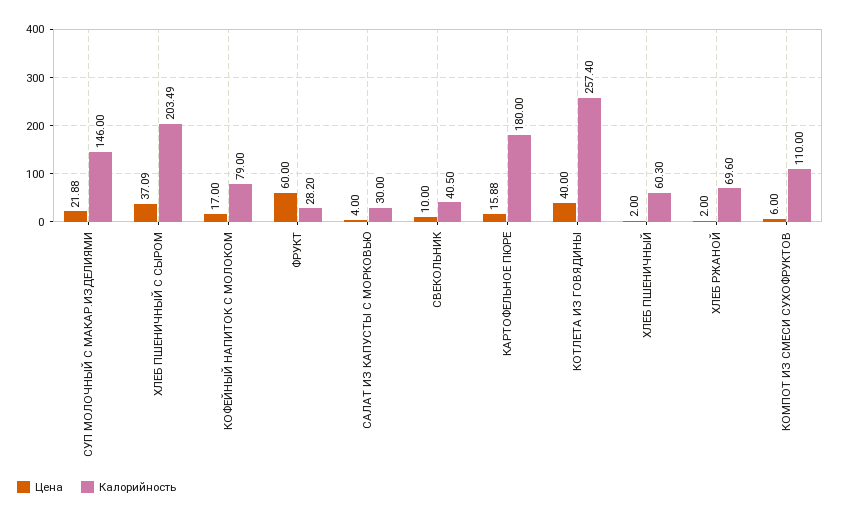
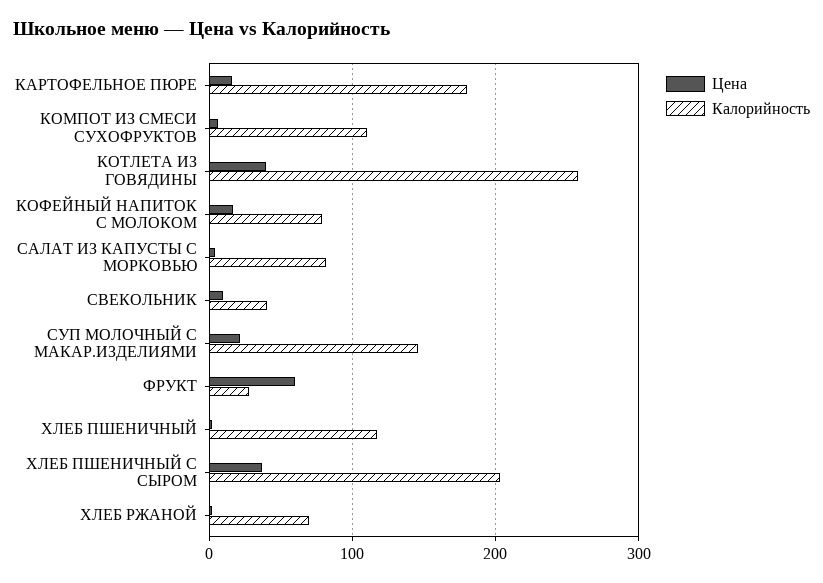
Калорийность, САЛАТ ИЗ КАПУСТЫ С МОРКОВЬЮ: 30 -> 80
Калорийность, ХЛЕБ ПШЕНИЧНЫЙ: 60.3 -> 120

